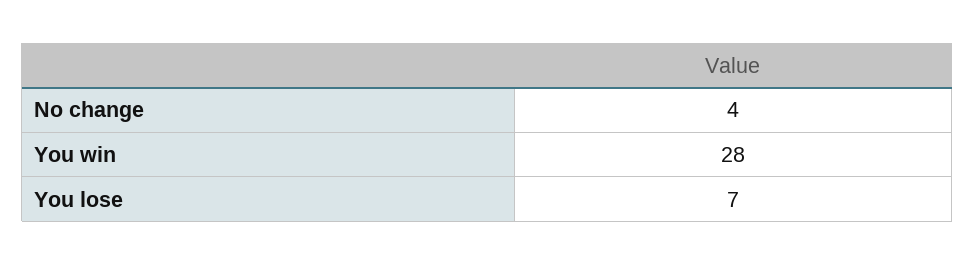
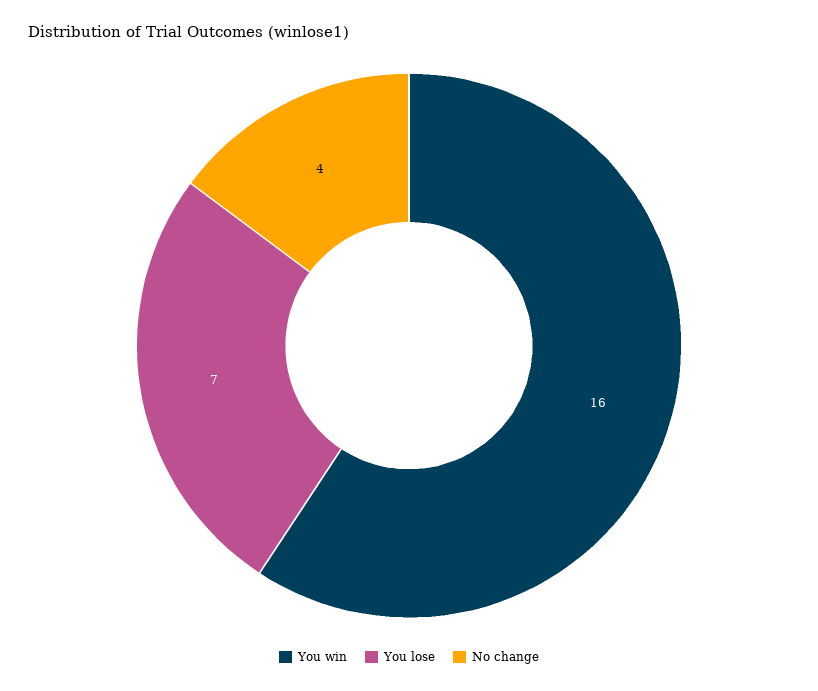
You win: 28 -> 16

